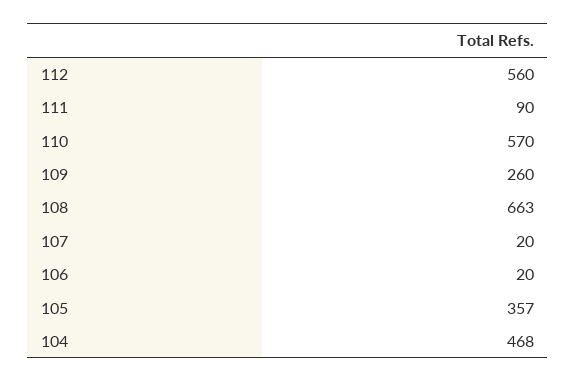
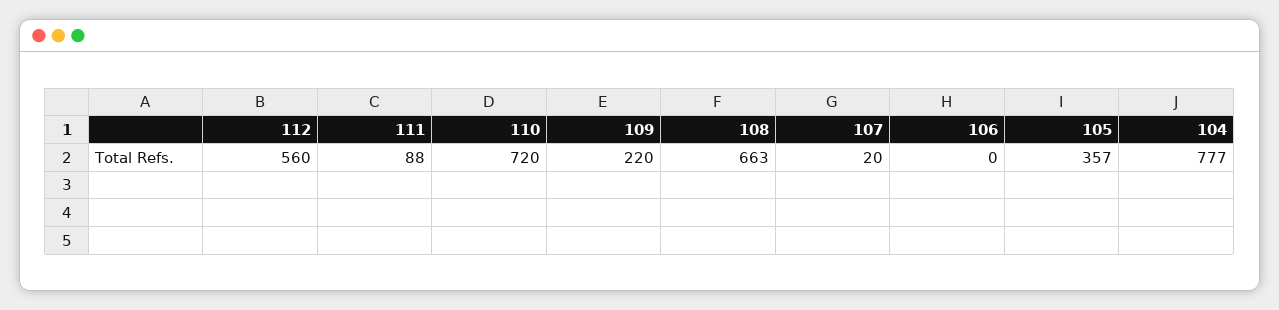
111: 90 -> 88
110: 570 -> 720
109: 260 -> 220
106: 20 -> 0
104: 468 -> 777

